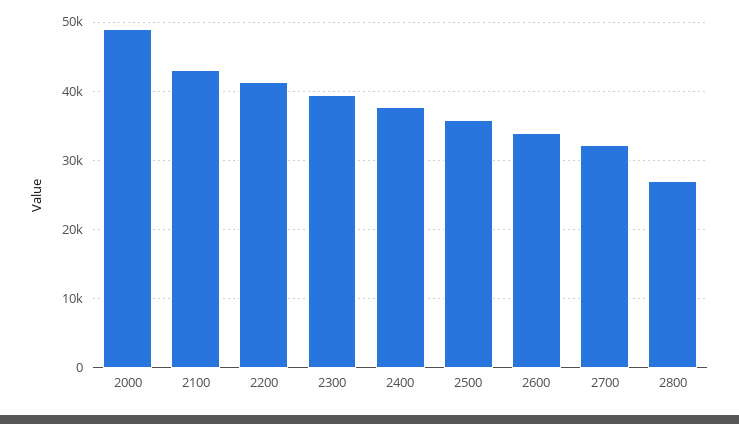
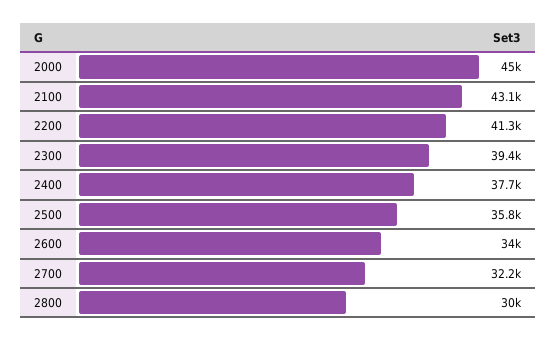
2000: 49000 -> 45000
2800: 27000 -> 30000

